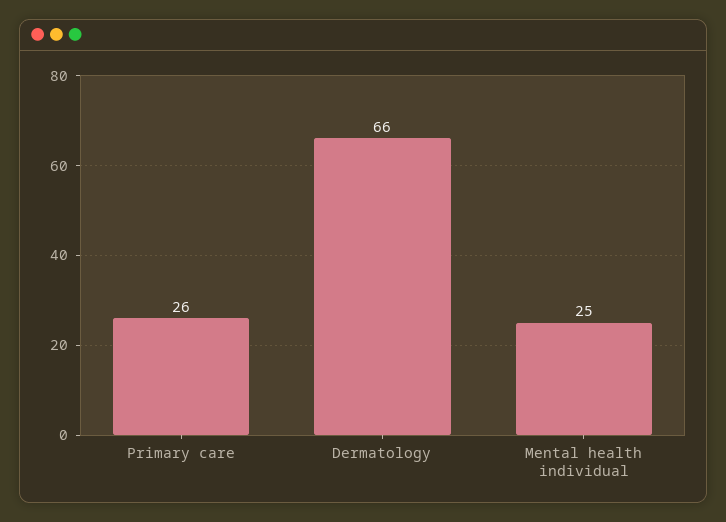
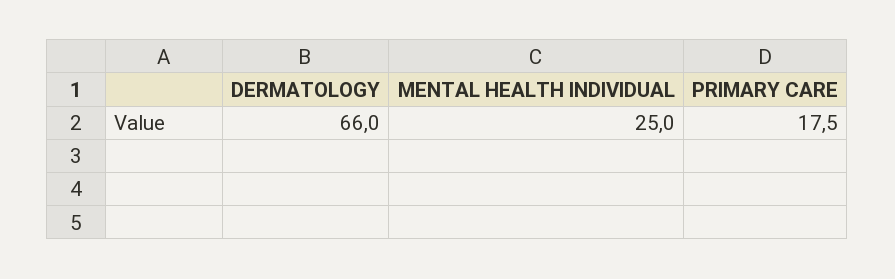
Primary care: 26 -> 17.5

